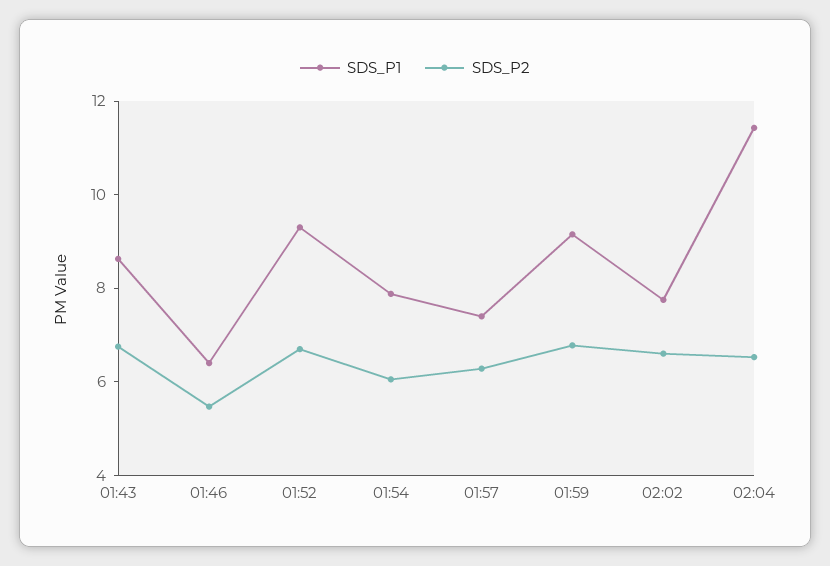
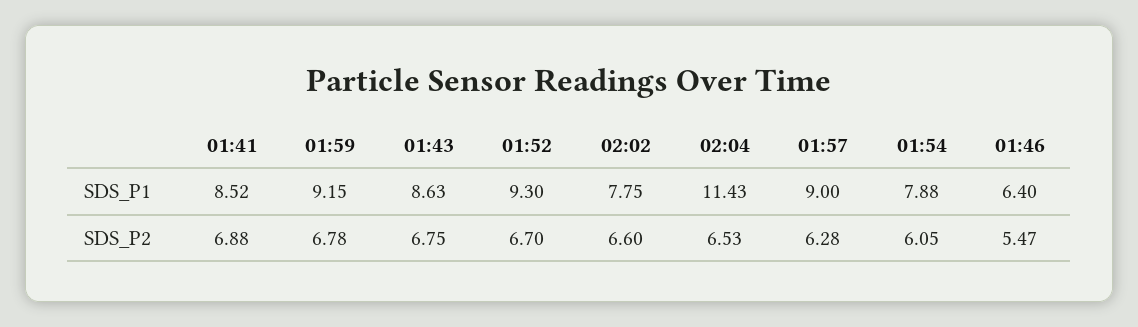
SDS_P1, 01:57: 7.5 -> 9
SDS_P1, 01:41: none -> 8.52
SDS_P2, 01:41: none -> 6.88

